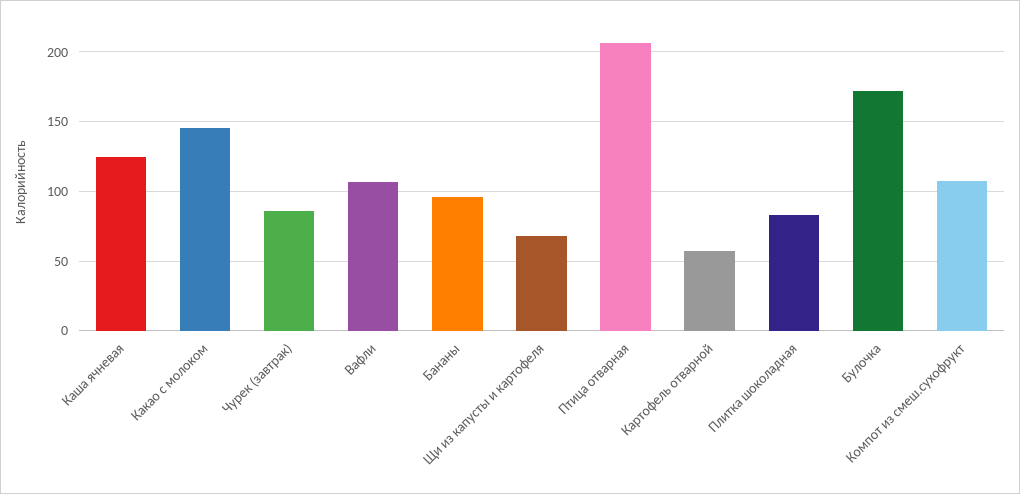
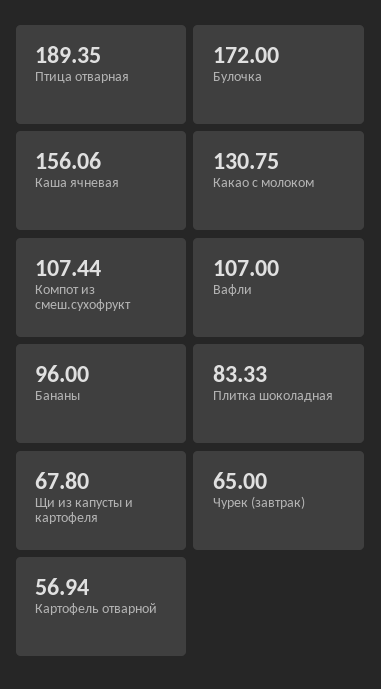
Каша ячневая: 125 -> 156.06
Какао с молоком: 145 -> 130.75
Чурек (завтрак): 85 -> 65
Птица отварная: 205 -> 189.35

